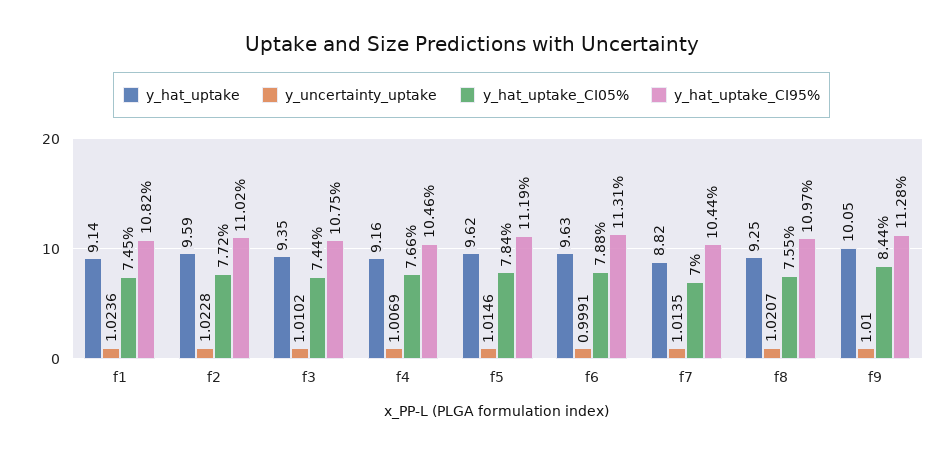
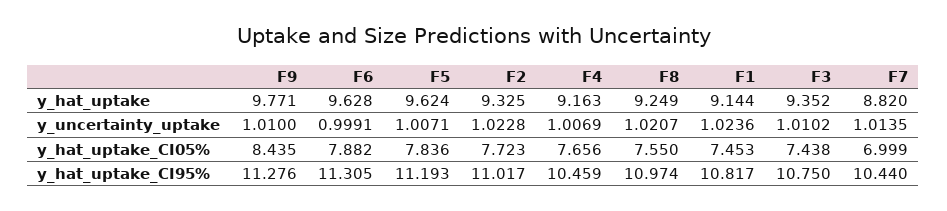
y_hat_uptake, f2: 9.59 -> 9.325
y_uncertainty_uptake, f5: 1.0146 -> 1.0071
y_hat_uptake, f9: 10.05 -> 9.771

